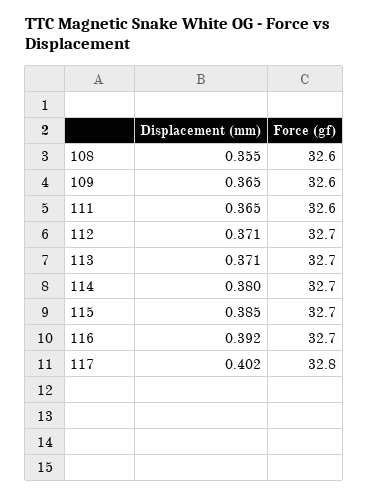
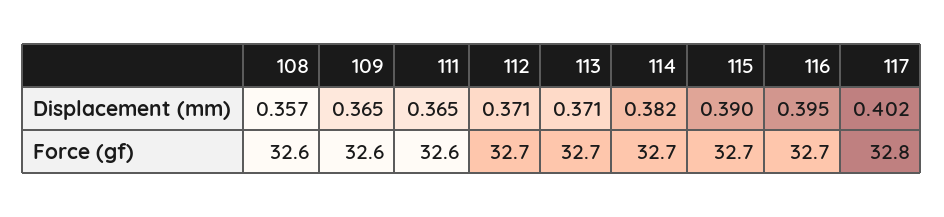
Displacement (mm), 108: 0.355 -> 0.357
Displacement (mm), 114: 0.38 -> 0.382
Displacement (mm), 115: 0.385 -> 0.39
Displacement (mm), 116: 0.392 -> 0.395

